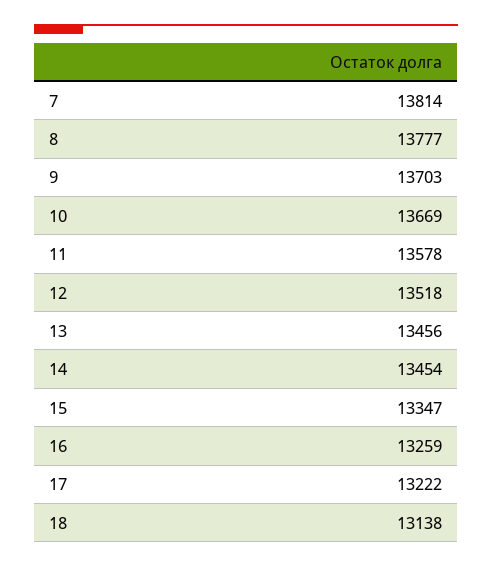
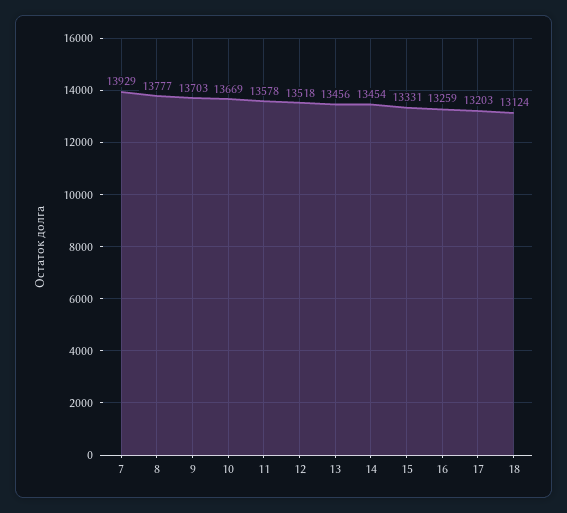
7: 13814 -> 13929
15: 13347 -> 13331
17: 13222 -> 13203
18: 13138 -> 13124

